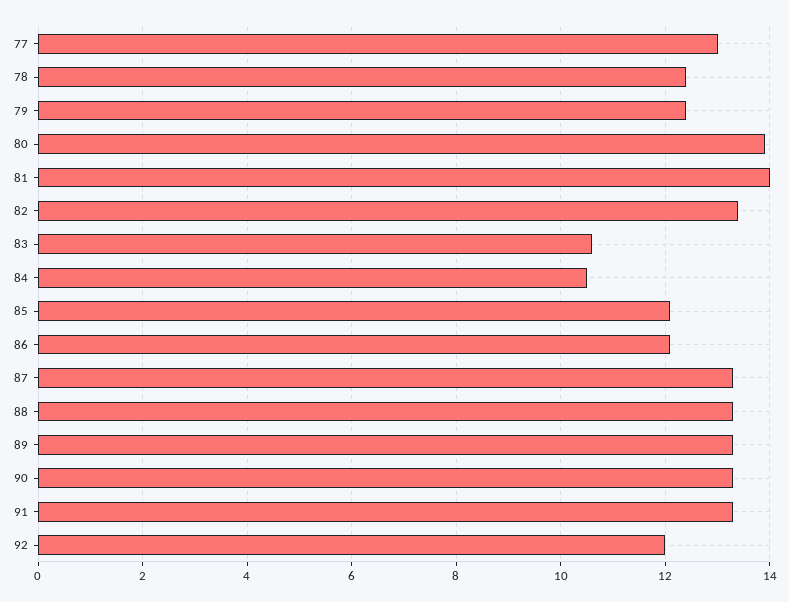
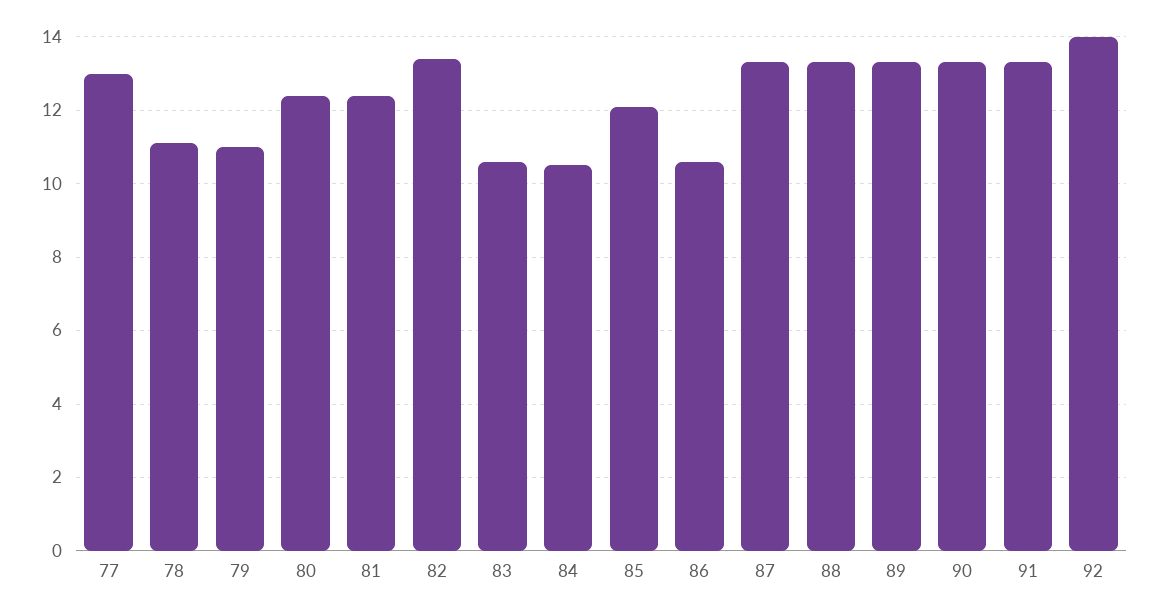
78: 12.5 -> 11
79: 12.5 -> 11
80: 14 -> 12.5
81: 14 -> 12.5
86: 12 -> 10.5
92: 12 -> 14

